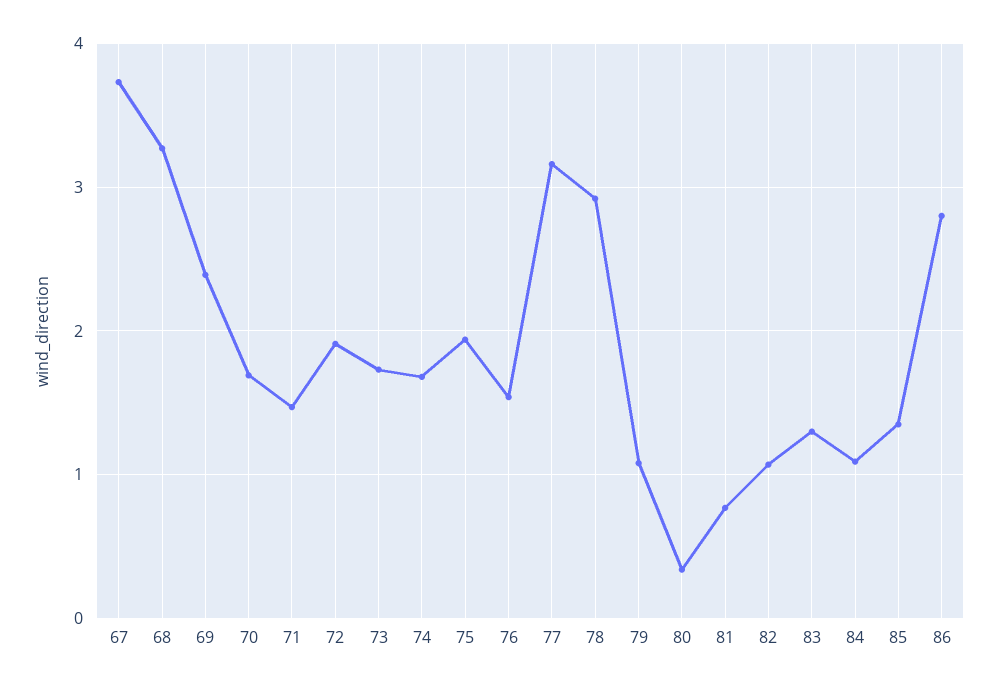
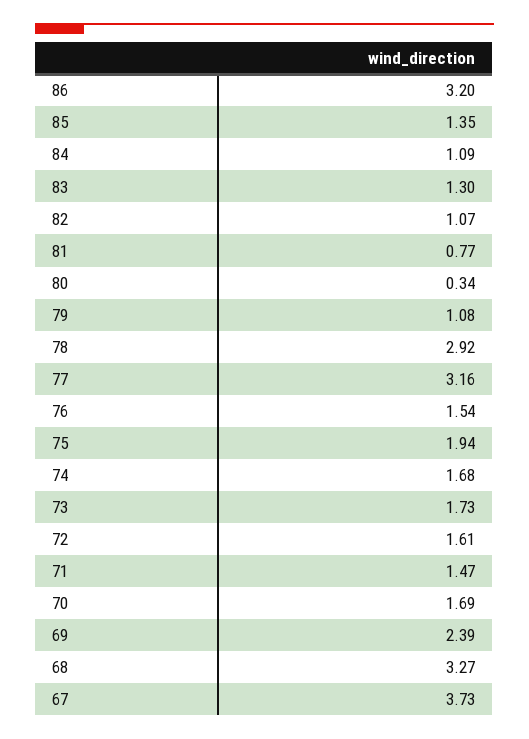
72: 1.9 -> 1.61
86: 2.8 -> 3.2

